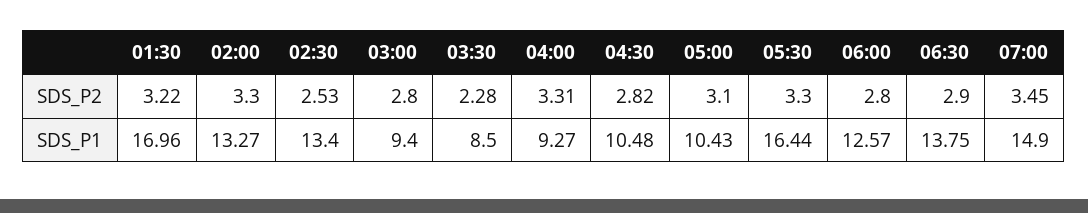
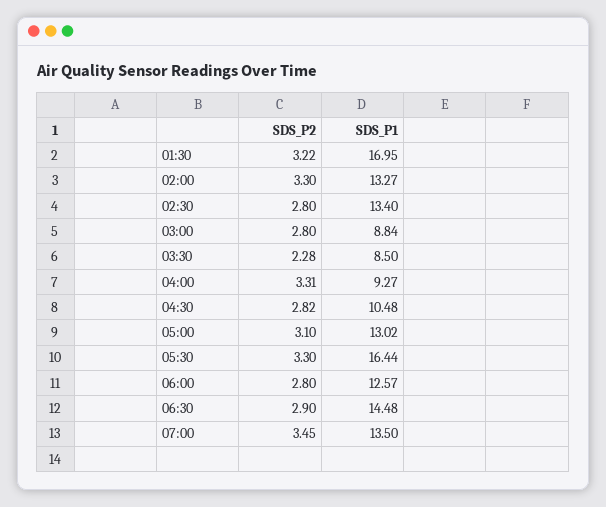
02:30, SDS_P2: 2.53 -> 2.8
01:30, SDS_P1: 16.96 -> 16.95
03:00, SDS_P1: 9.4 -> 8.84
05:00, SDS_P1: 10.43 -> 13.02
06:30, SDS_P1: 13.75 -> 14.48
07:00, SDS_P1: 14.9 -> 13.5

